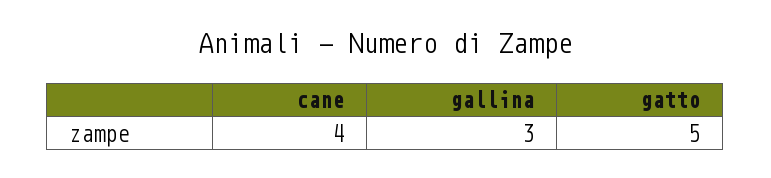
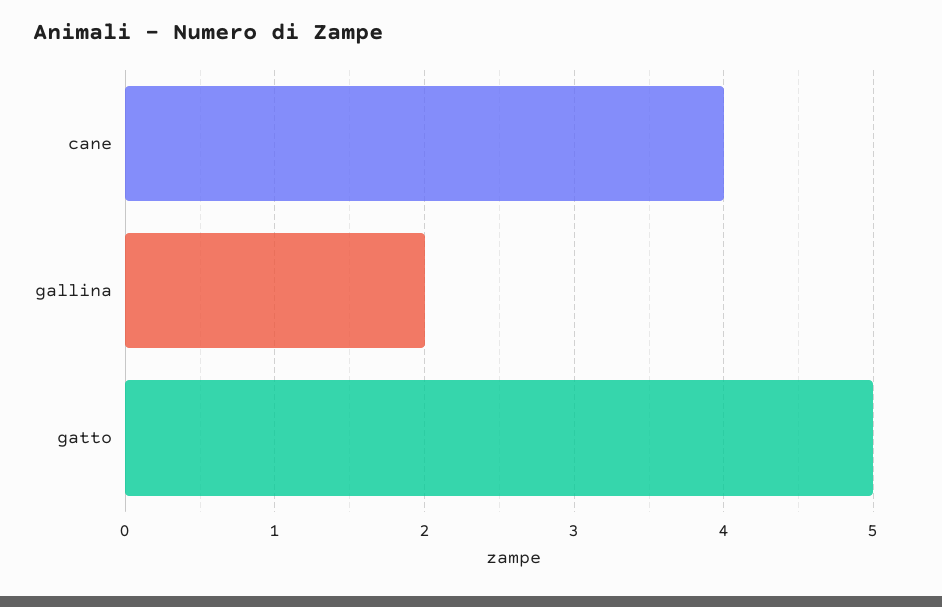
gallina: 3 -> 2

